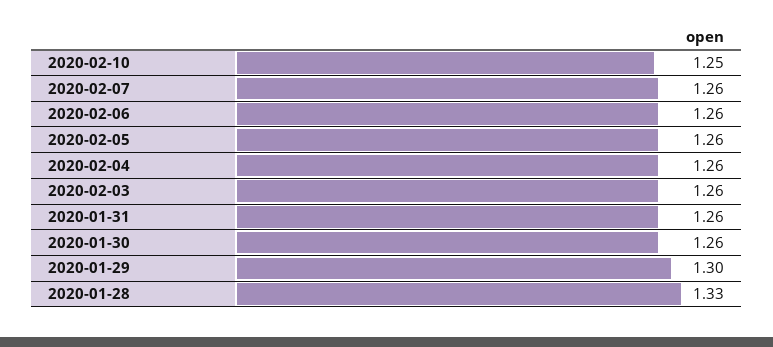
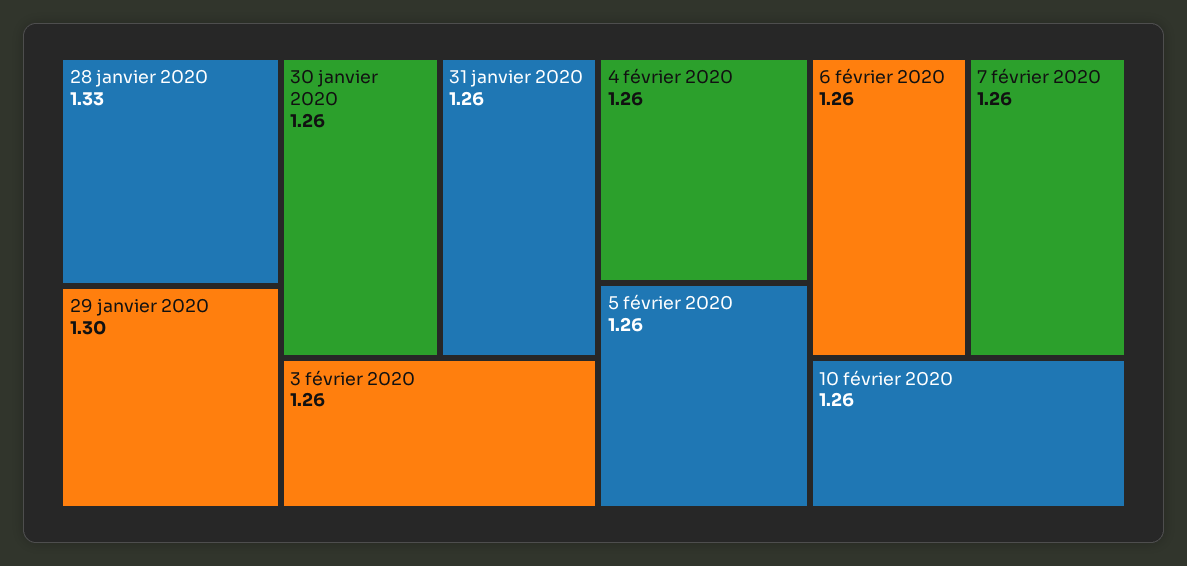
2020-02-10: 1.25 -> 1.26

